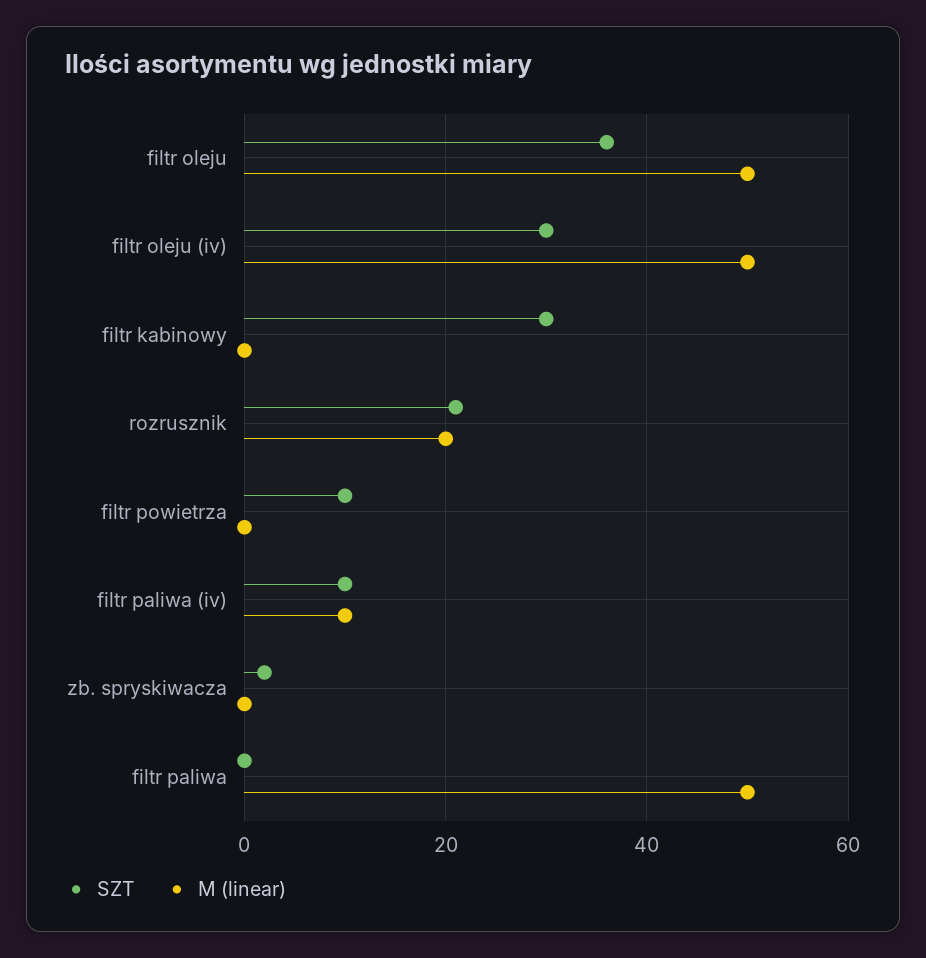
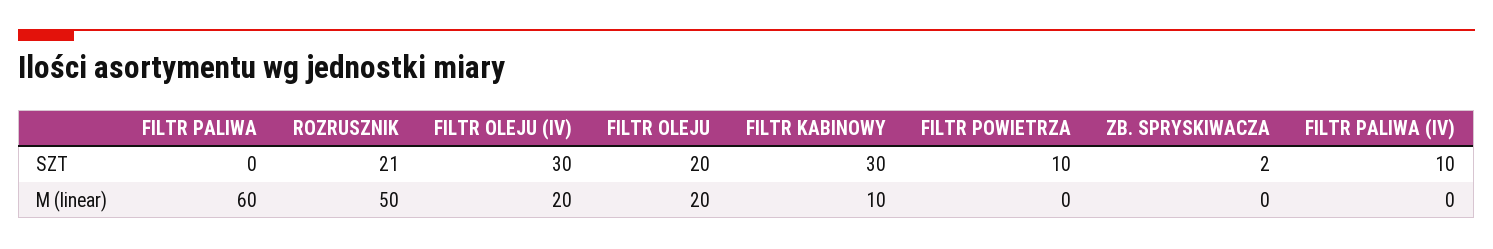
SZT, filtr oleju: 35 -> 20
M (linear), filtr oleju: 50 -> 20
M (linear), filtr oleju (iv): 50 -> 20
M (linear), filtr kabinowy: 0 -> 10
M (linear), rozrusznik: 20 -> 50
M (linear), filtr paliwa (iv): 10 -> 0
M (linear), filtr paliwa: 50 -> 60

